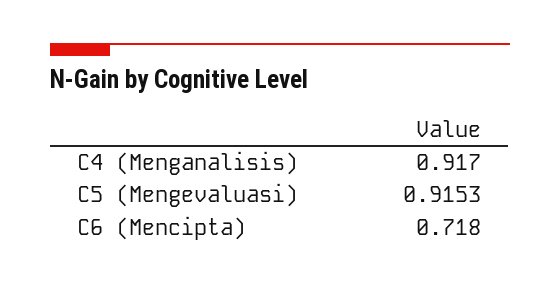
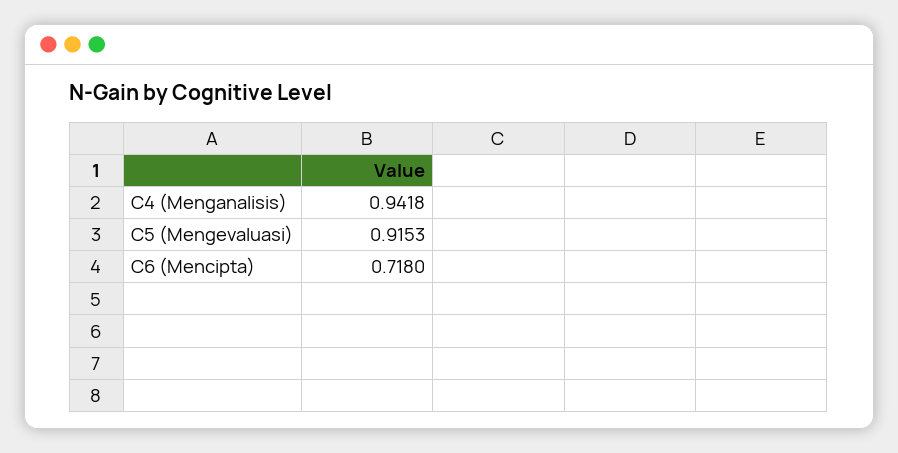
C4 (Menganalisis): 0.917 -> 0.9418

